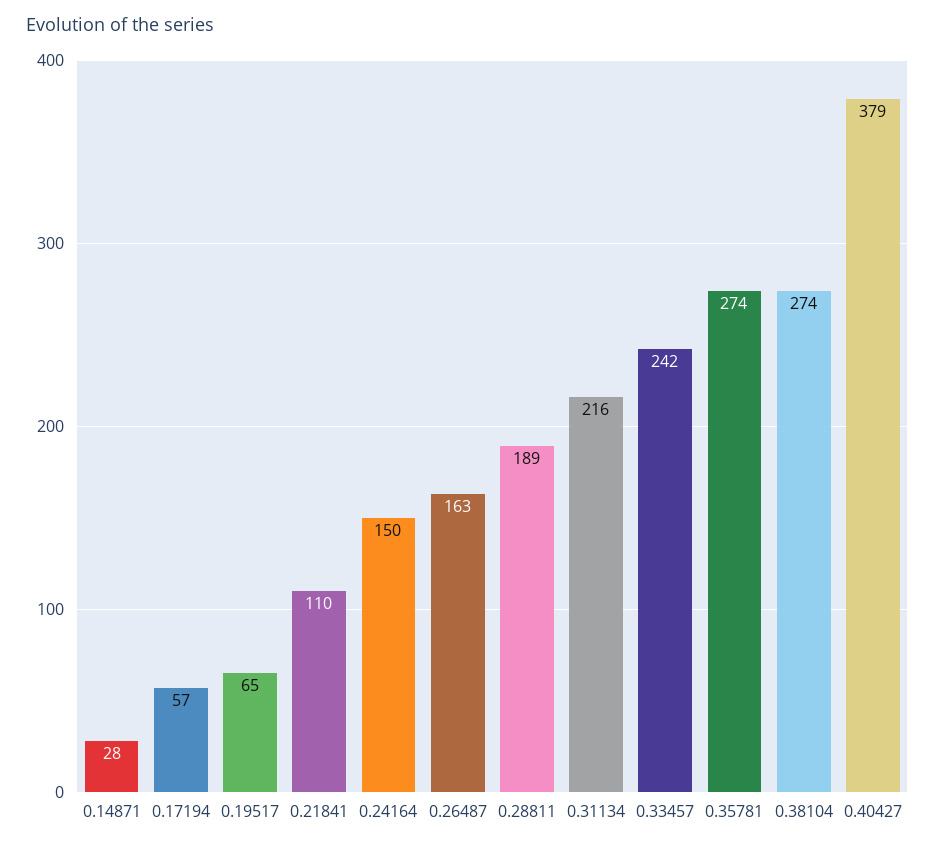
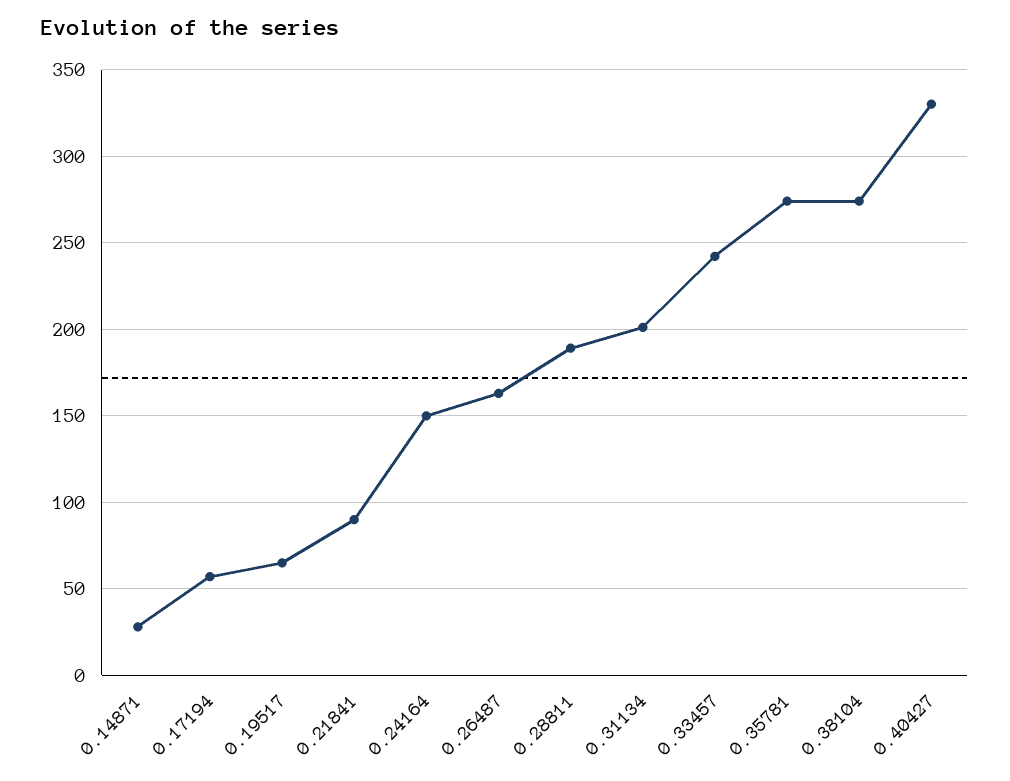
0.21841: 110 -> 90
0.31134: 216 -> 200
0.40427: 379 -> 330

